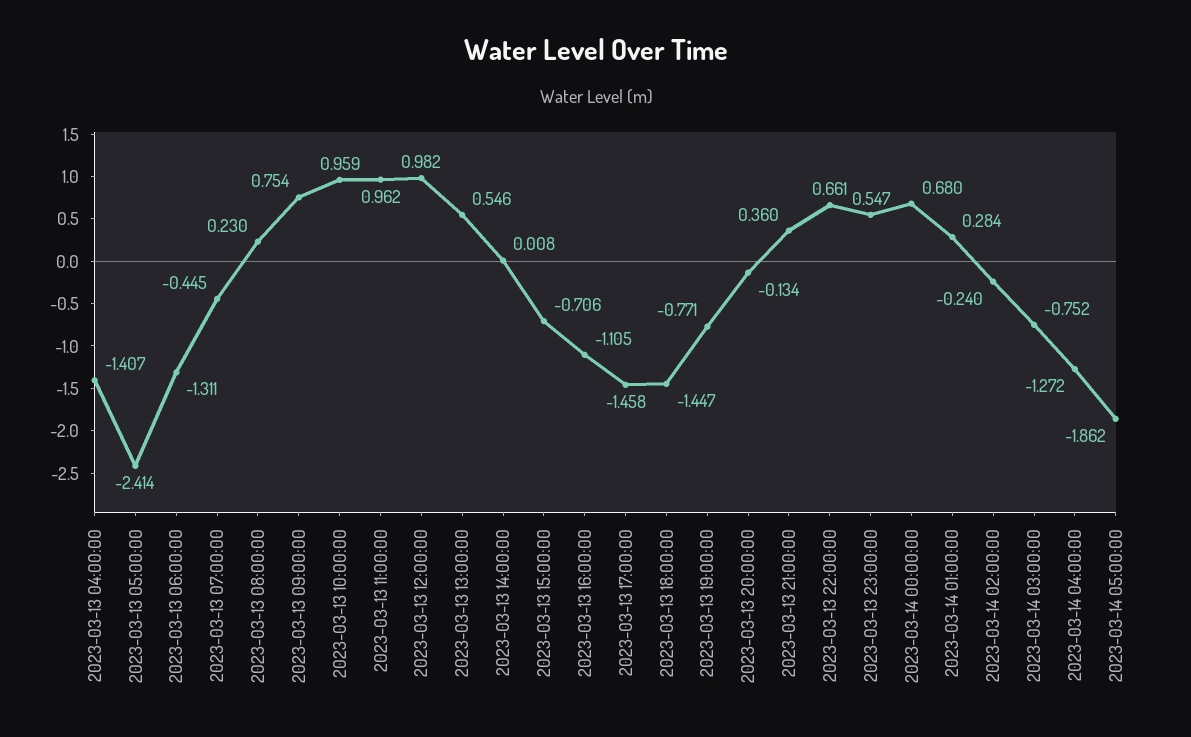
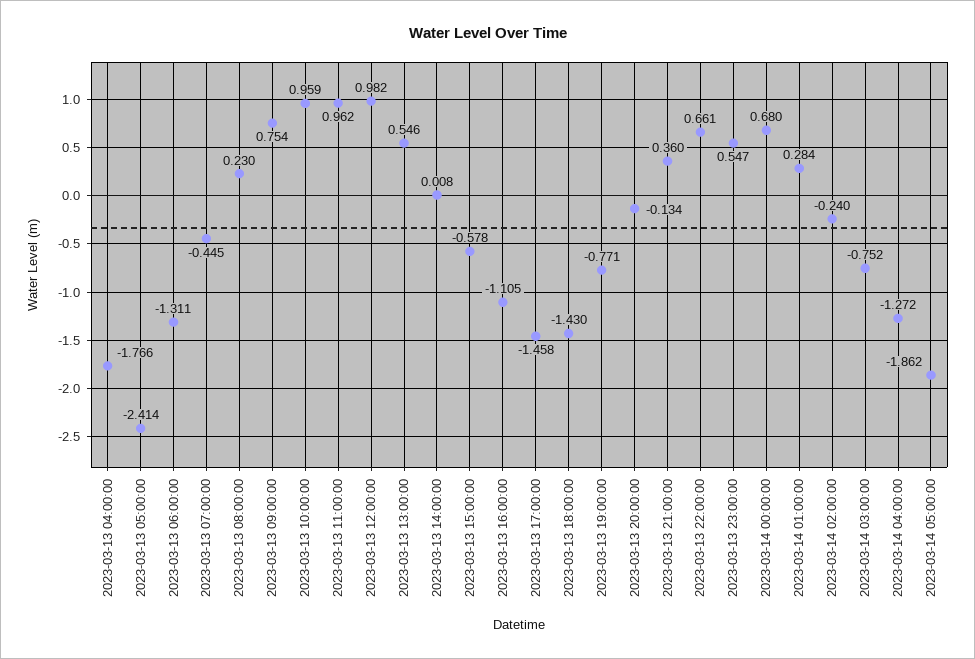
2023-03-13 04:00:00: -1.407 -> -1.766
2023-03-13 15:00:00: -0.706 -> -0.578
2023-03-13 18:00:00: -1.447 -> -1.43

